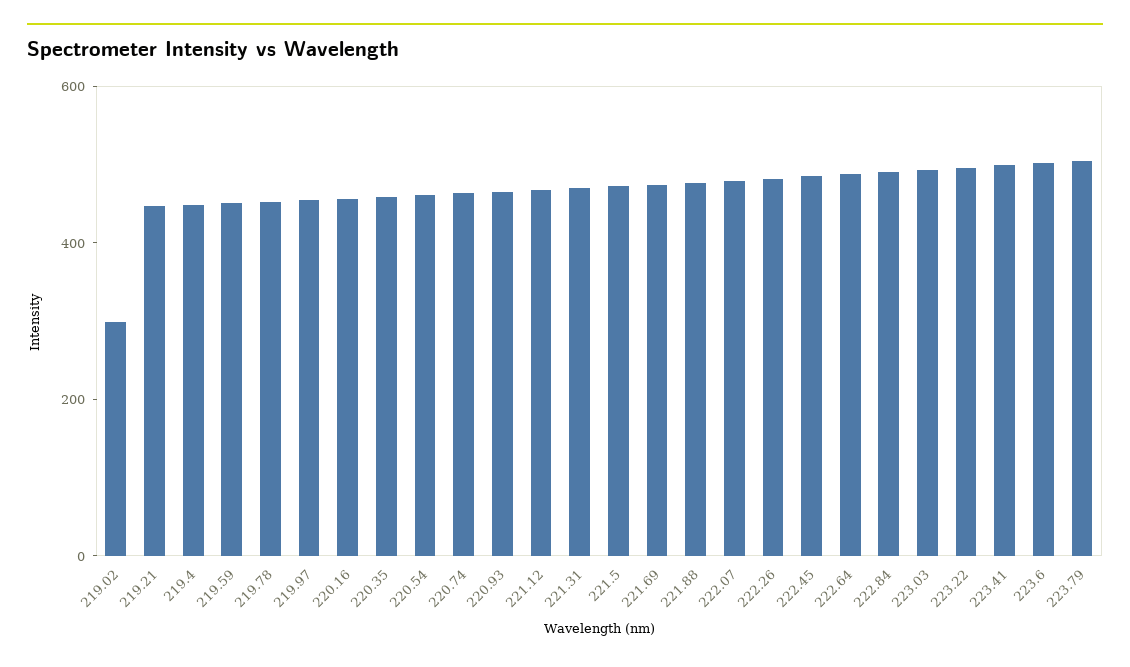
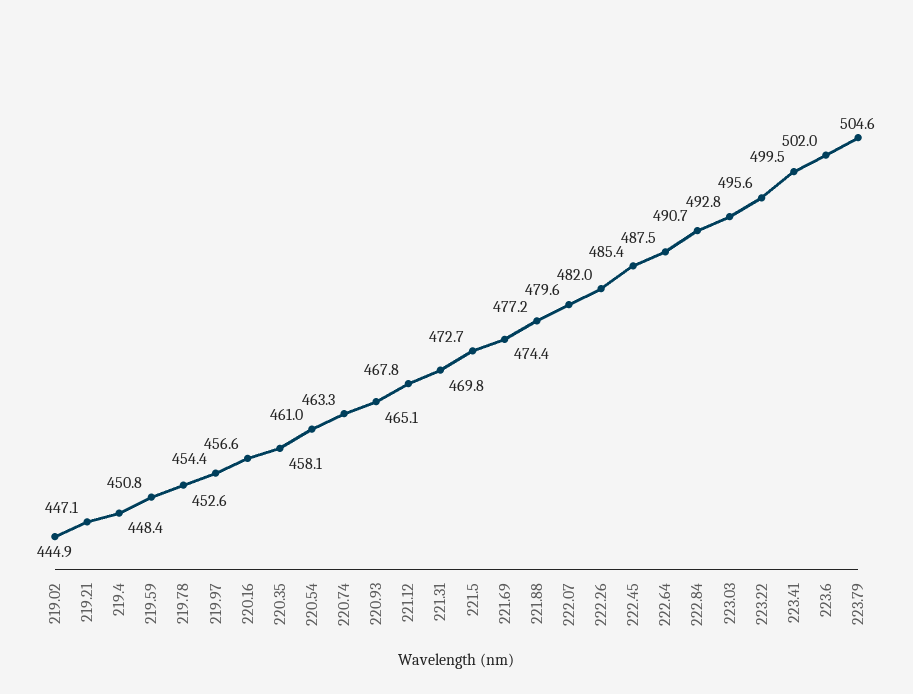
219.02: 300 -> 444.9

